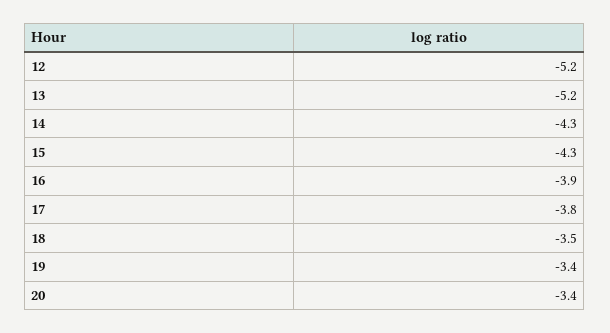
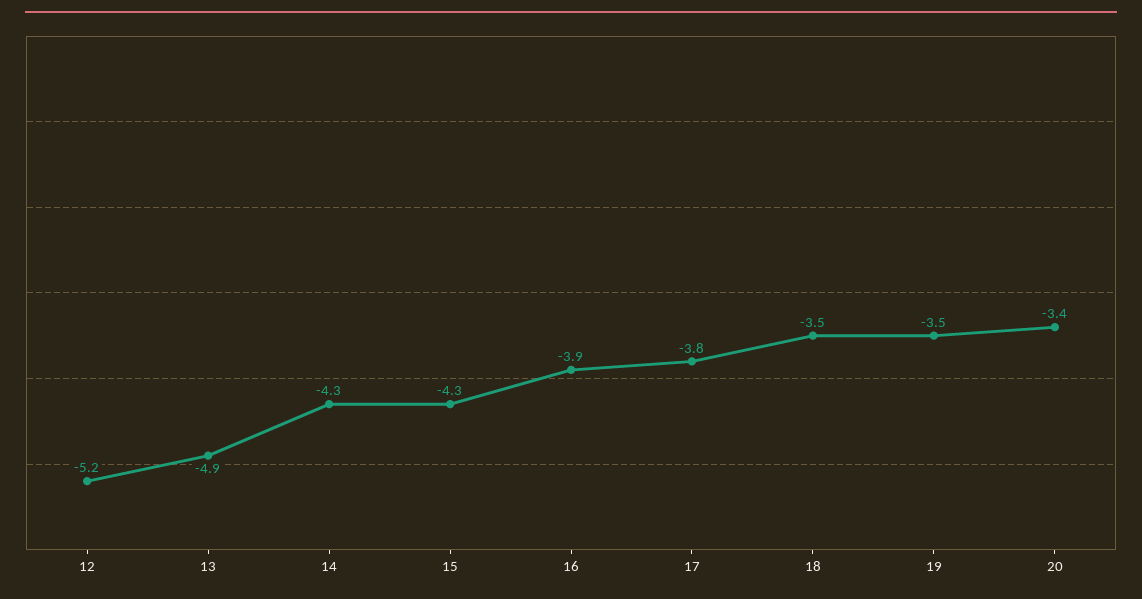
13: -5.2 -> -4.9
19: -3.4 -> -3.5

